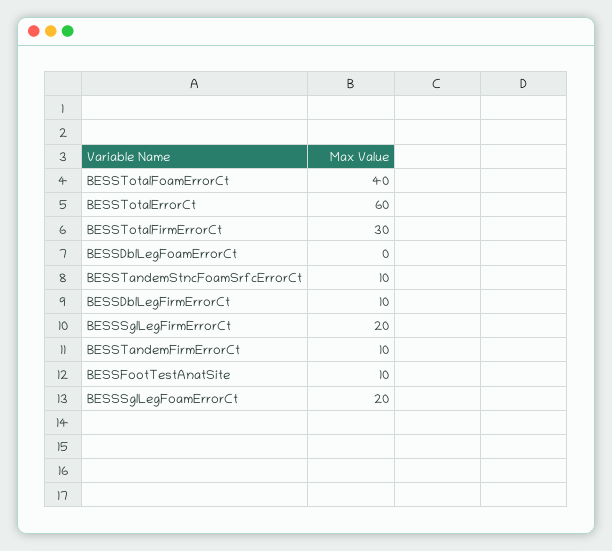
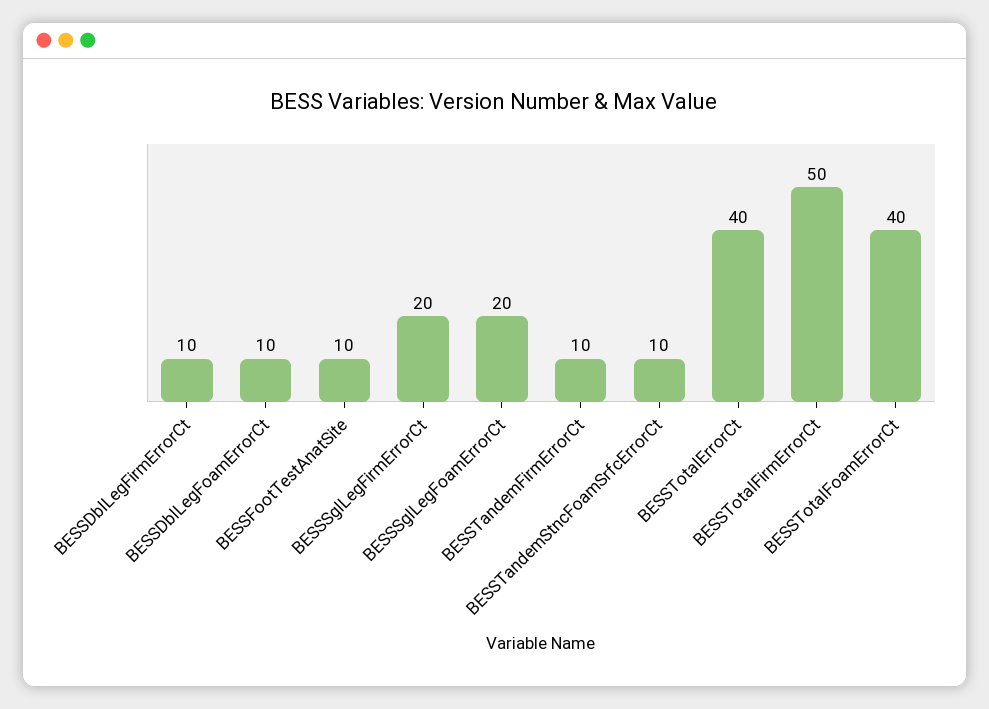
BESSTotalErrorCt: 60 -> 40
BESSTotalFirmErrorCt: 30 -> 50
BESSDblLegFoamErrorCt: 0 -> 10

